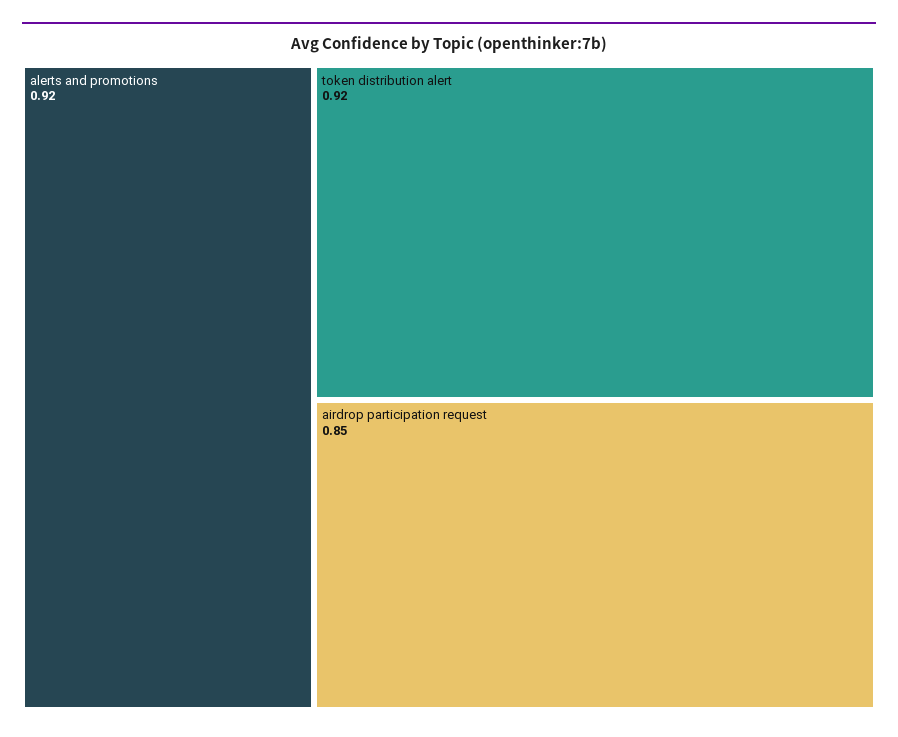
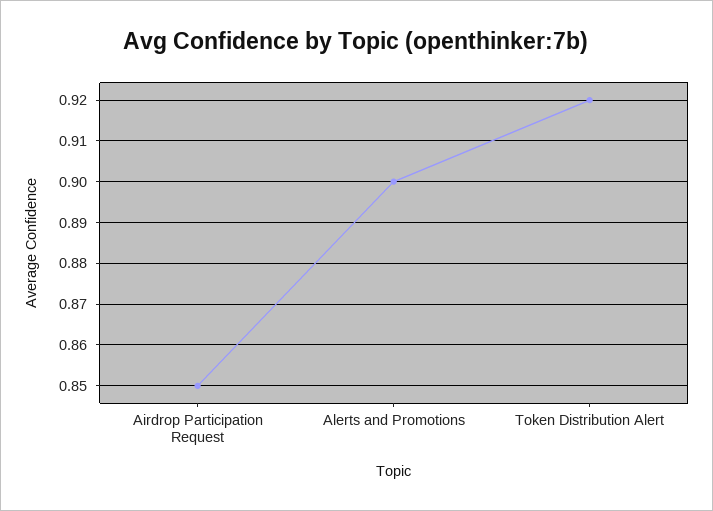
alerts and promotions: 0.92 -> 0.9

